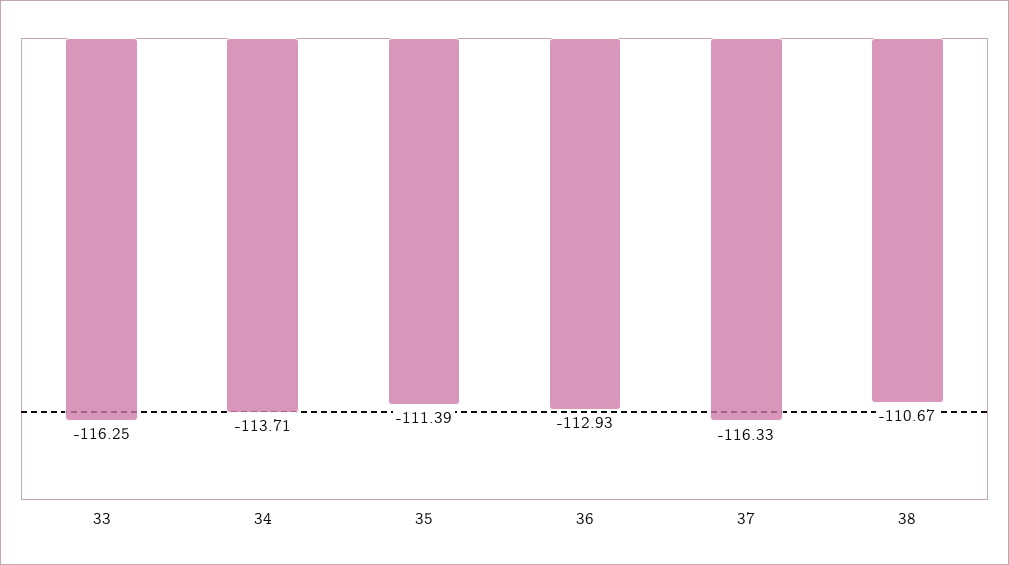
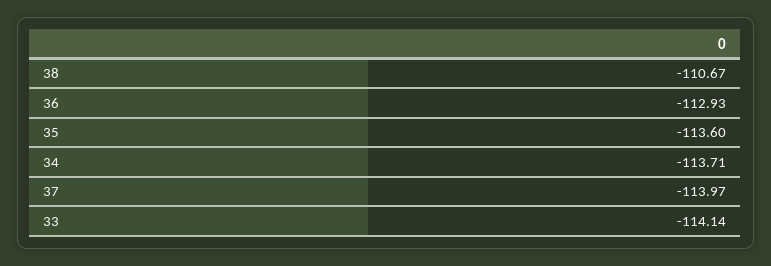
33: -116.25 -> -114.14
35: -111.39 -> -113.6
37: -116.33 -> -113.97

